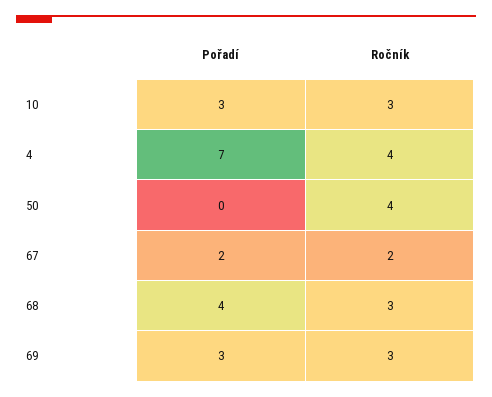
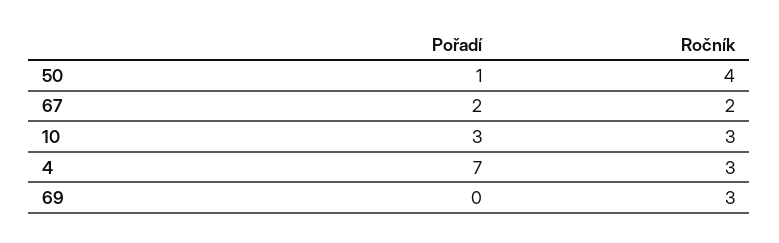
Ročník, 4: 4 -> 3
Pořadí, 50: 0 -> 1
Pořadí, 68: 4 -> none
Ročník, 68: 3 -> none
Pořadí, 69: 3 -> 0

